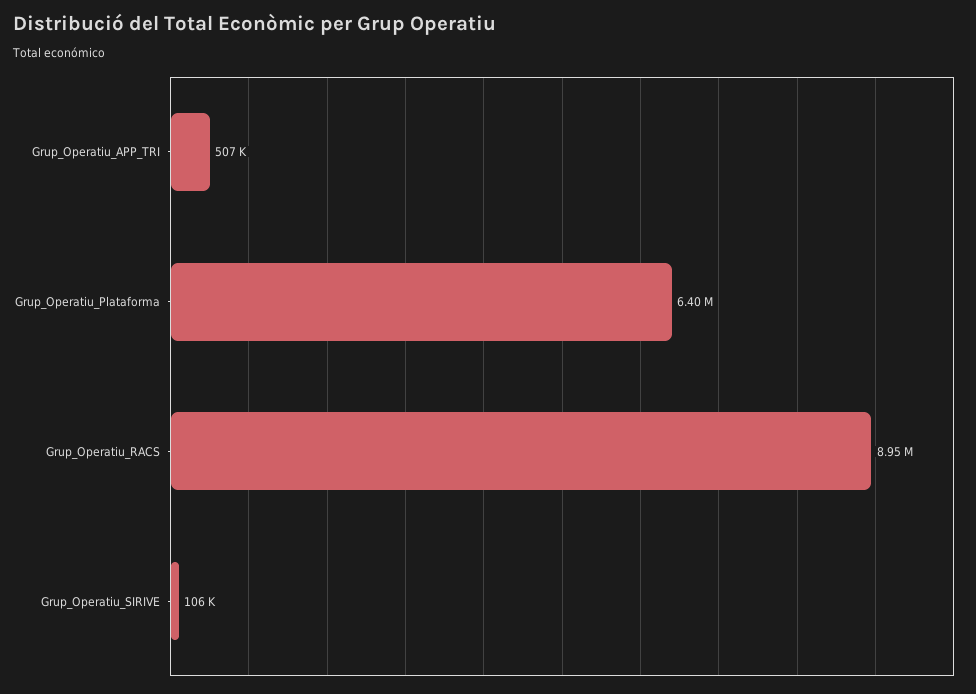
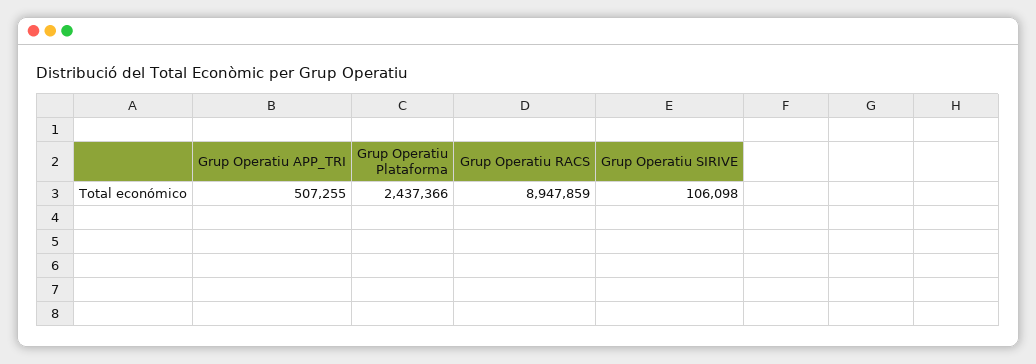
Grup_Operatiu_Plataforma: 6400000 -> 2437366

